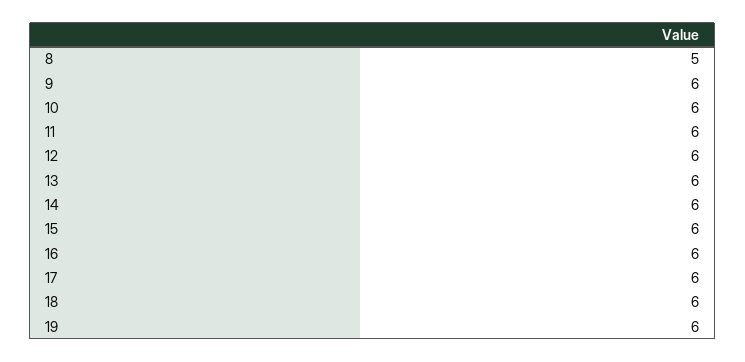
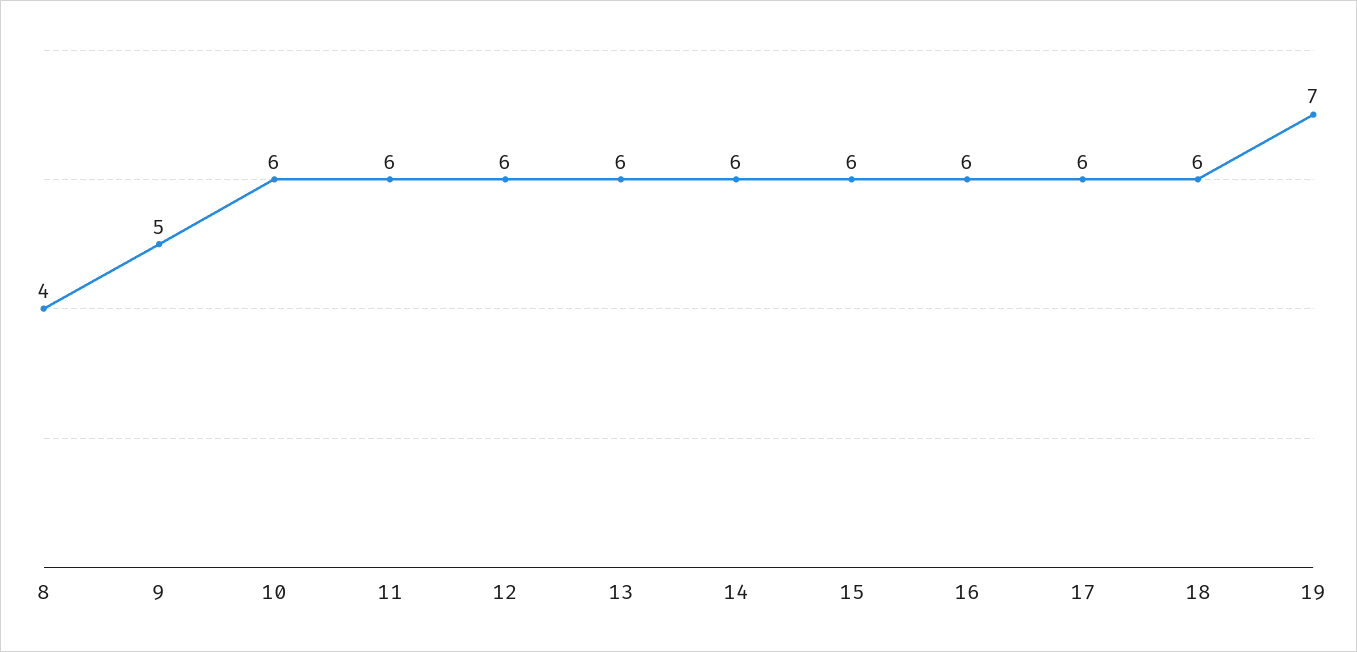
8: 5 -> 4
9: 6 -> 5
19: 6 -> 7

